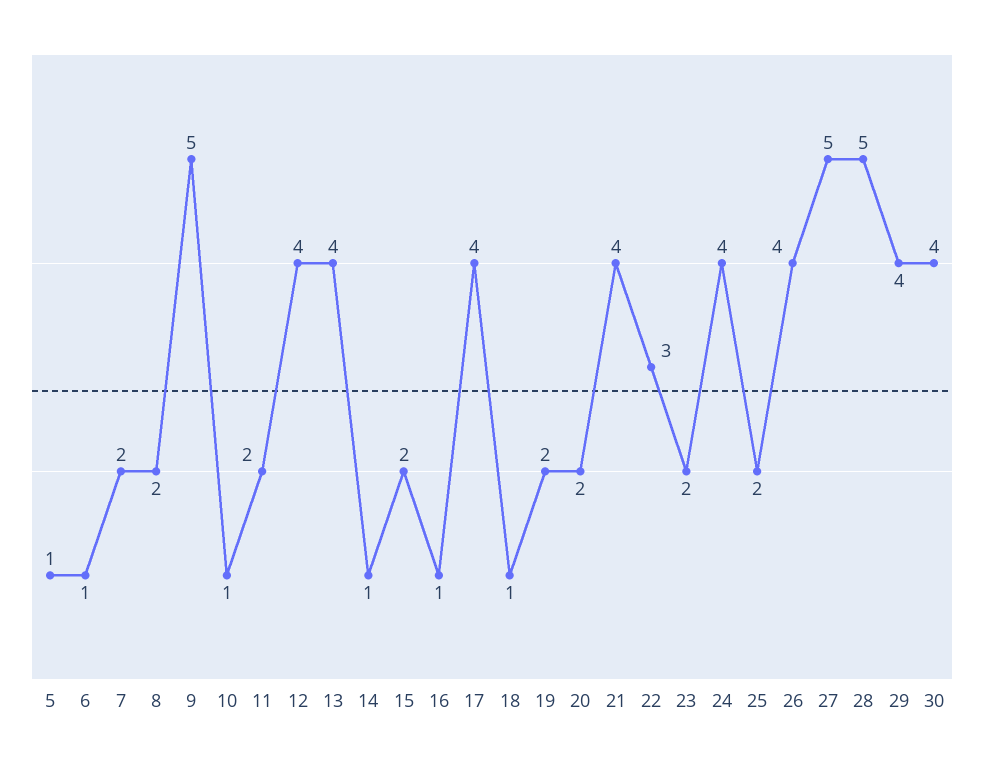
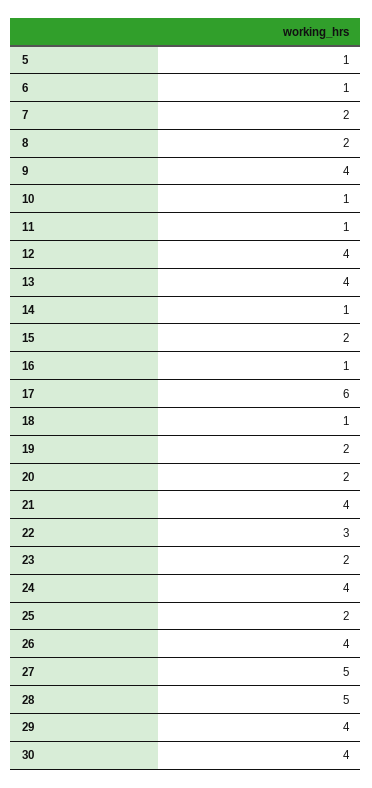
9: 5 -> 4
11: 2 -> 1
17: 4 -> 6

